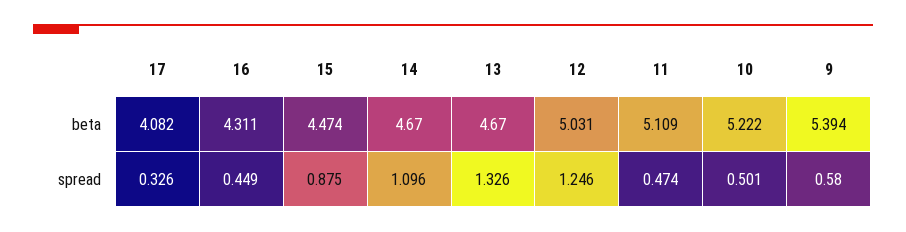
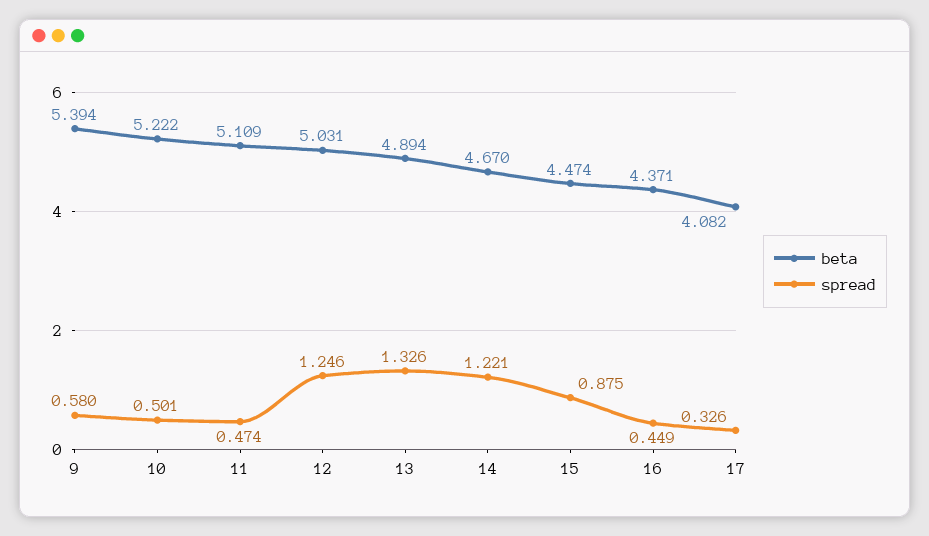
beta, 16: 4.311 -> 4.371
beta, 13: 4.67 -> 4.894
spread, 14: 1.096 -> 1.221

